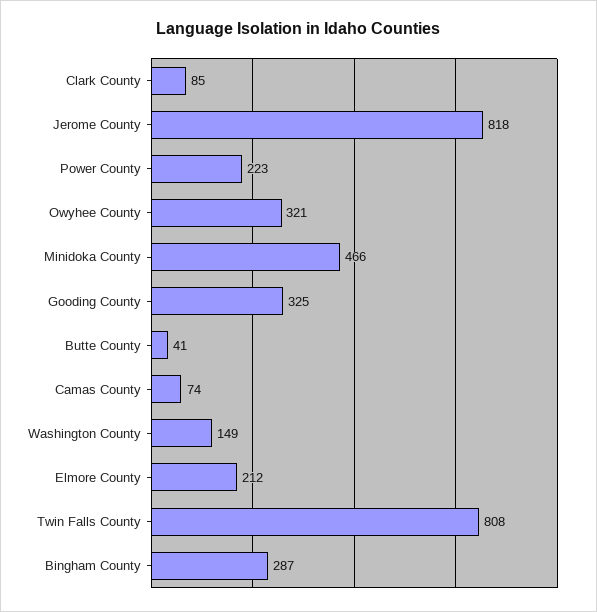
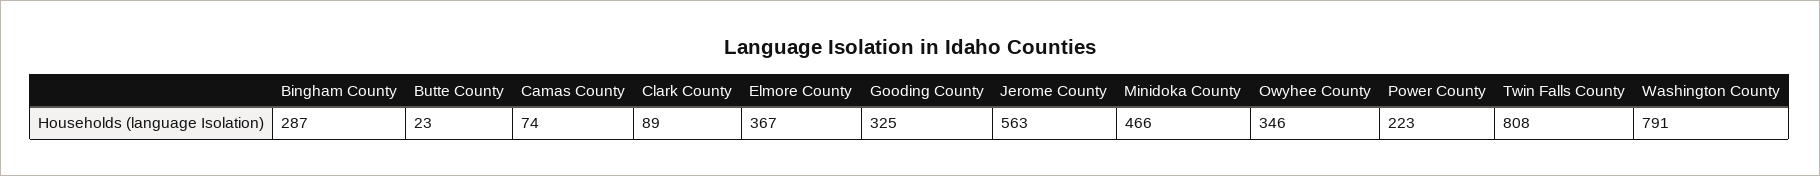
Clark County: 85 -> 89
Jerome County: 818 -> 563
Owyhee County: 321 -> 346
Butte County: 41 -> 23
Washington County: 149 -> 791
Elmore County: 212 -> 367

